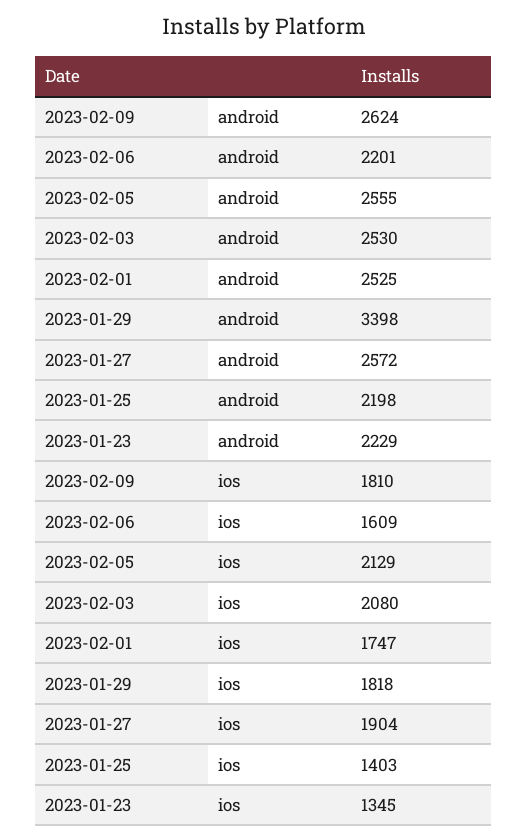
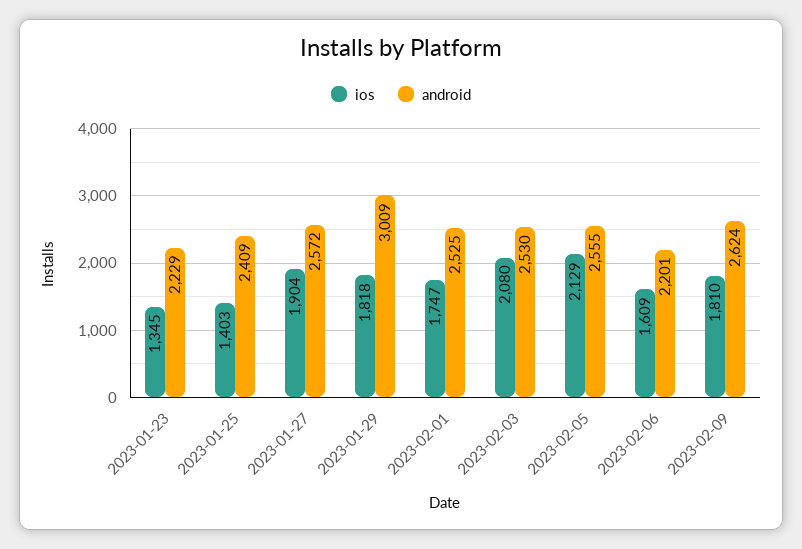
android, 2023-01-29: 3398 -> 3009
android, 2023-01-25: 2198 -> 2409

